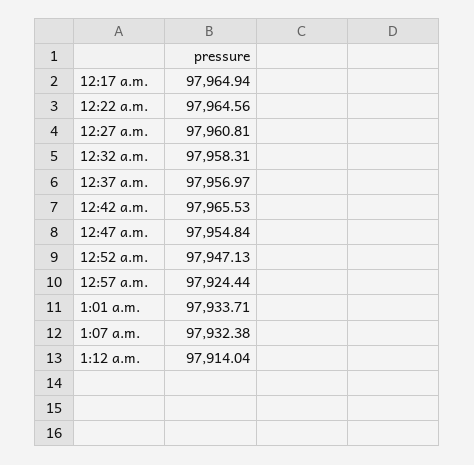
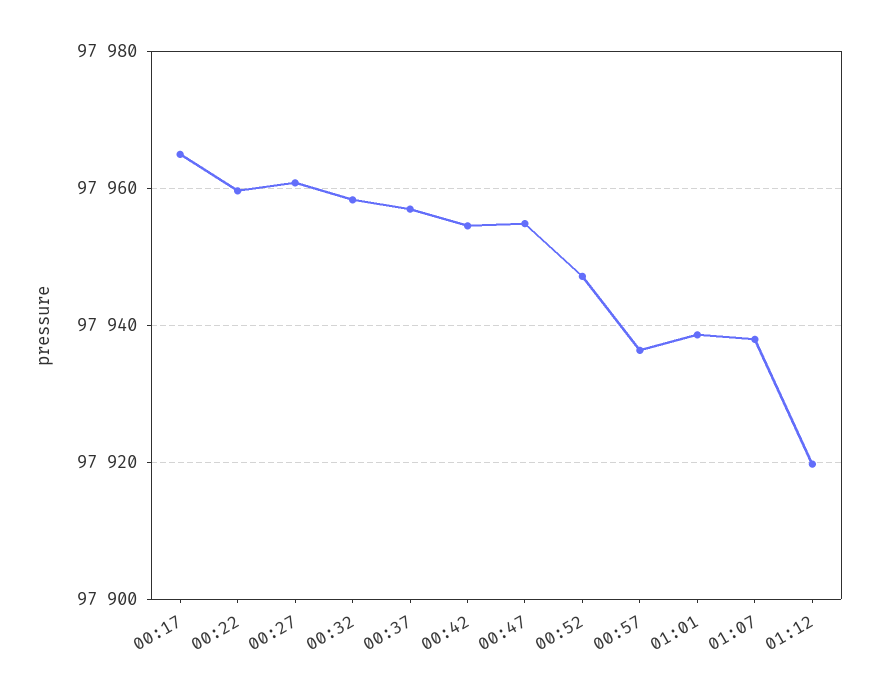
12:22 a.m.: 97964.56 -> 97960
12:42 a.m.: 97965.53 -> 97954
12:57 a.m.: 97924.44 -> 97936
1:01 a.m.: 97933.71 -> 97938
1:07 a.m.: 97932.38 -> 97938
1:12 a.m.: 97914.04 -> 97920

